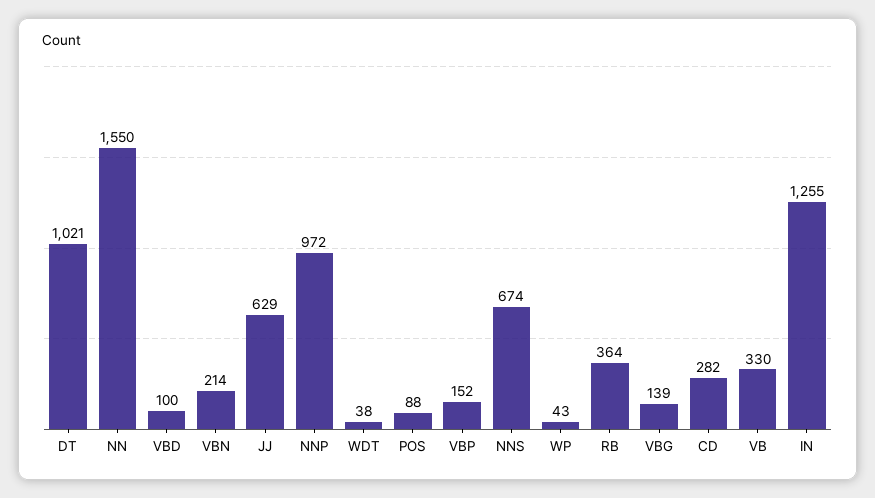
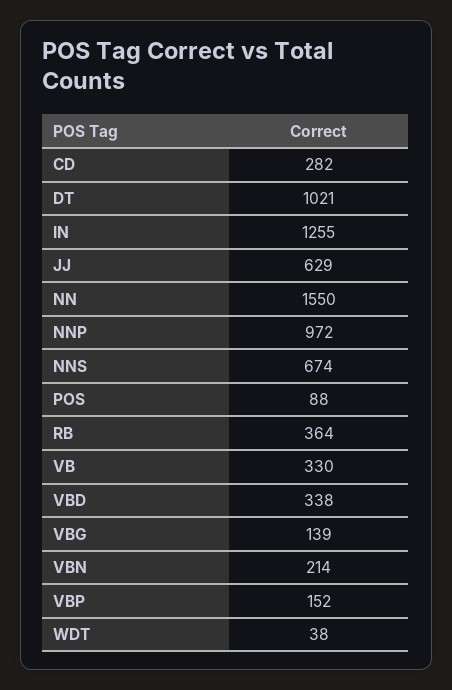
VBD: 100 -> 338
WP: 43 -> none

